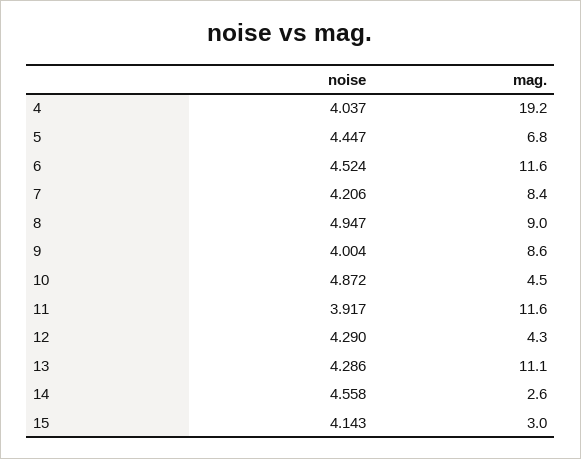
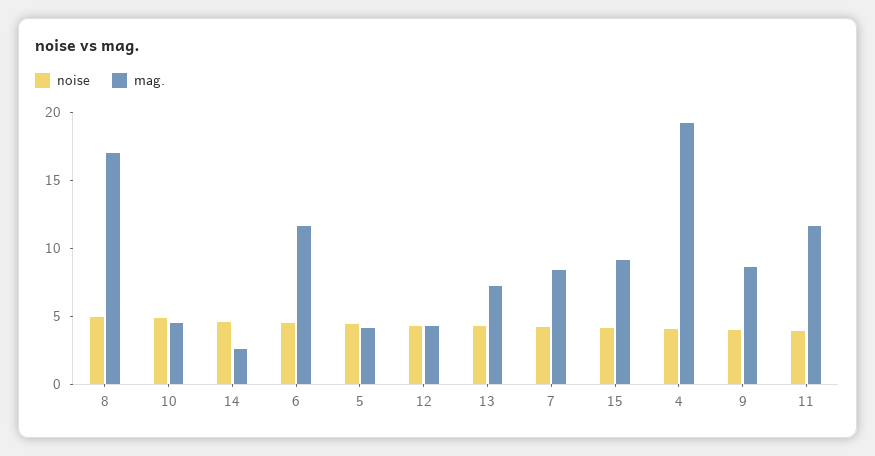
mag., 5: 6.8 -> 4
mag., 8: 9 -> 17
mag., 13: 11.1 -> 7
mag., 15: 3 -> 9

